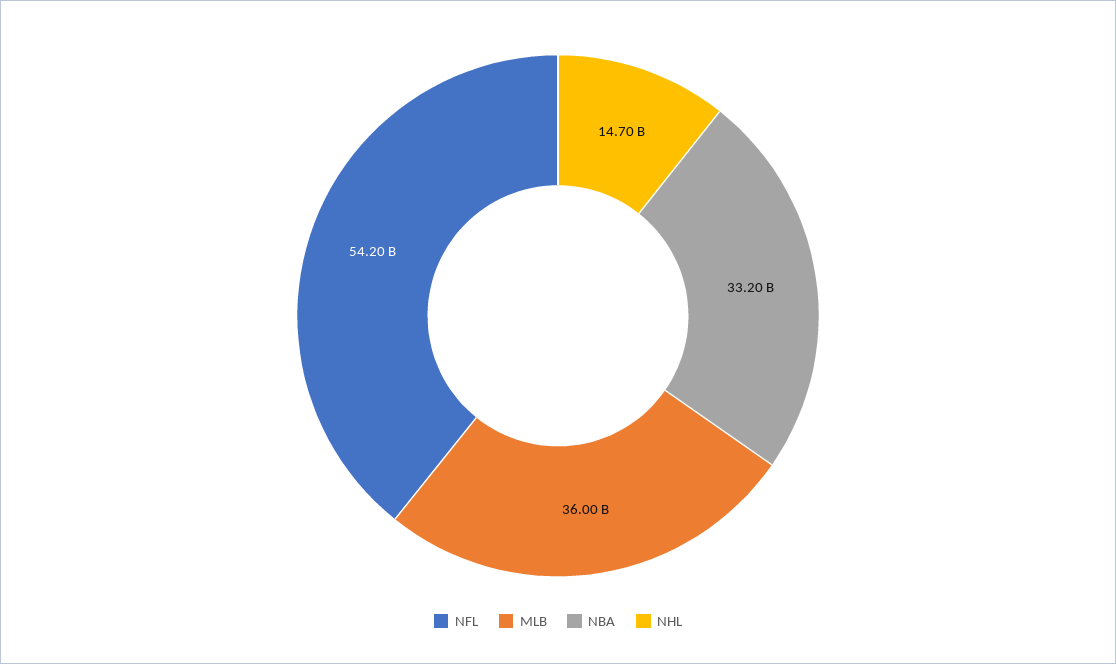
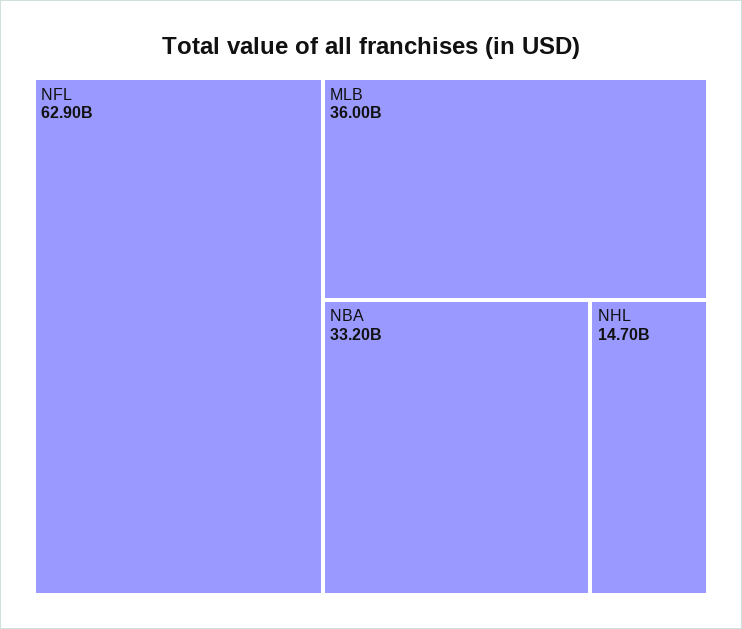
NFL: 54200000000 -> 62900000000

